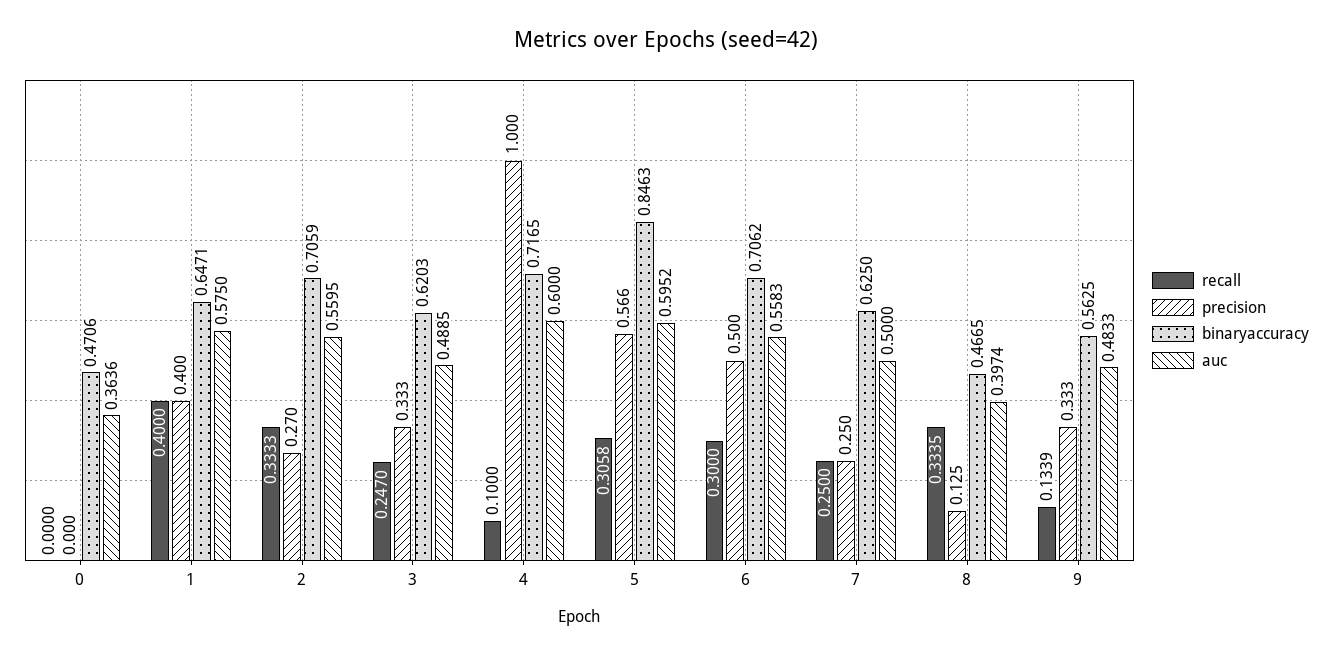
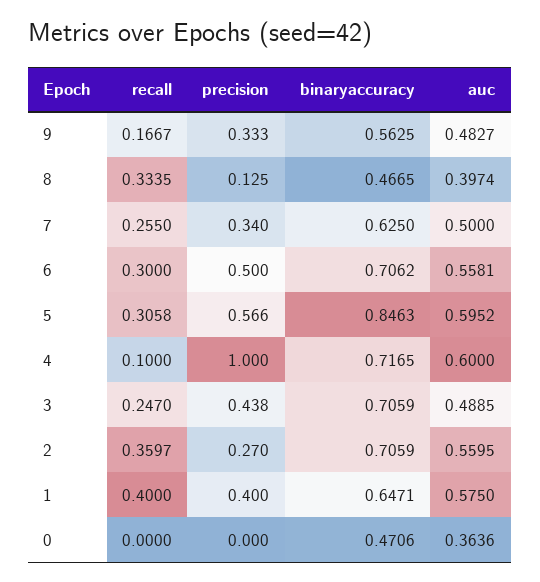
recall, 2: 0.3333 -> 0.3597
precision, 3: 0.333 -> 0.438
binaryaccuracy, 3: 0.6203 -> 0.7059
auc, 6: 0.5583 -> 0.5581
recall, 7: 0.25 -> 0.255
precision, 7: 0.25 -> 0.34
recall, 9: 0.1339 -> 0.1667
auc, 9: 0.4833 -> 0.4827

